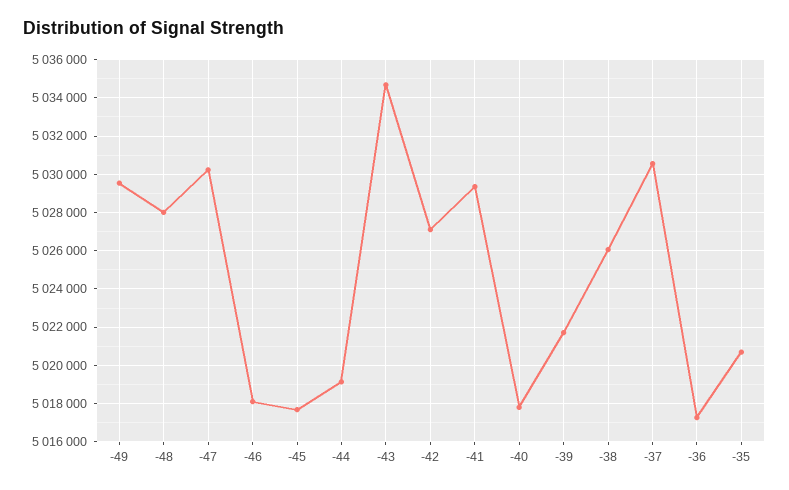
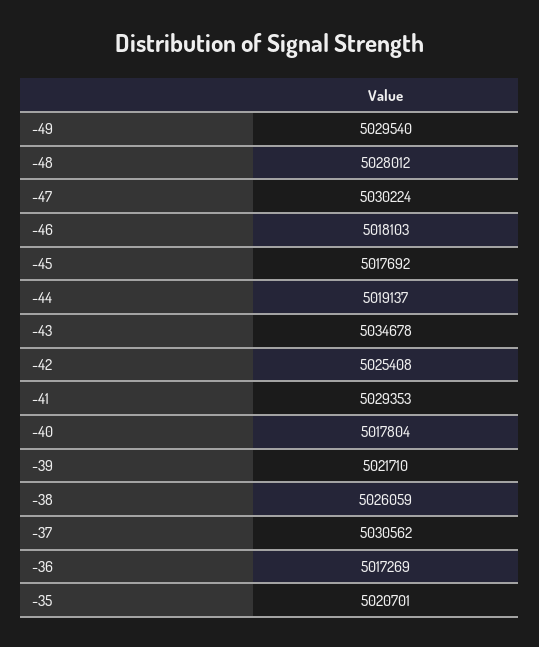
-42: 5027000 -> 5025408

